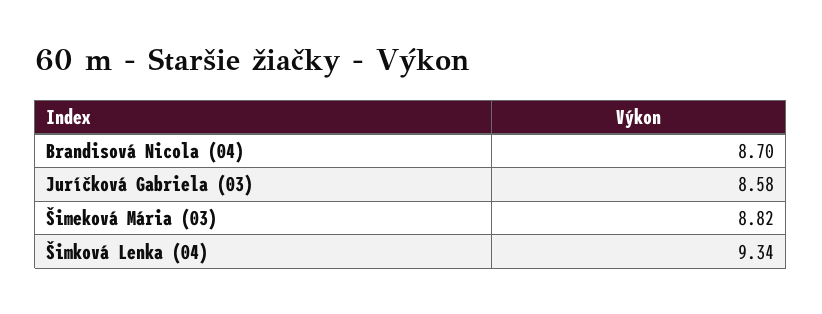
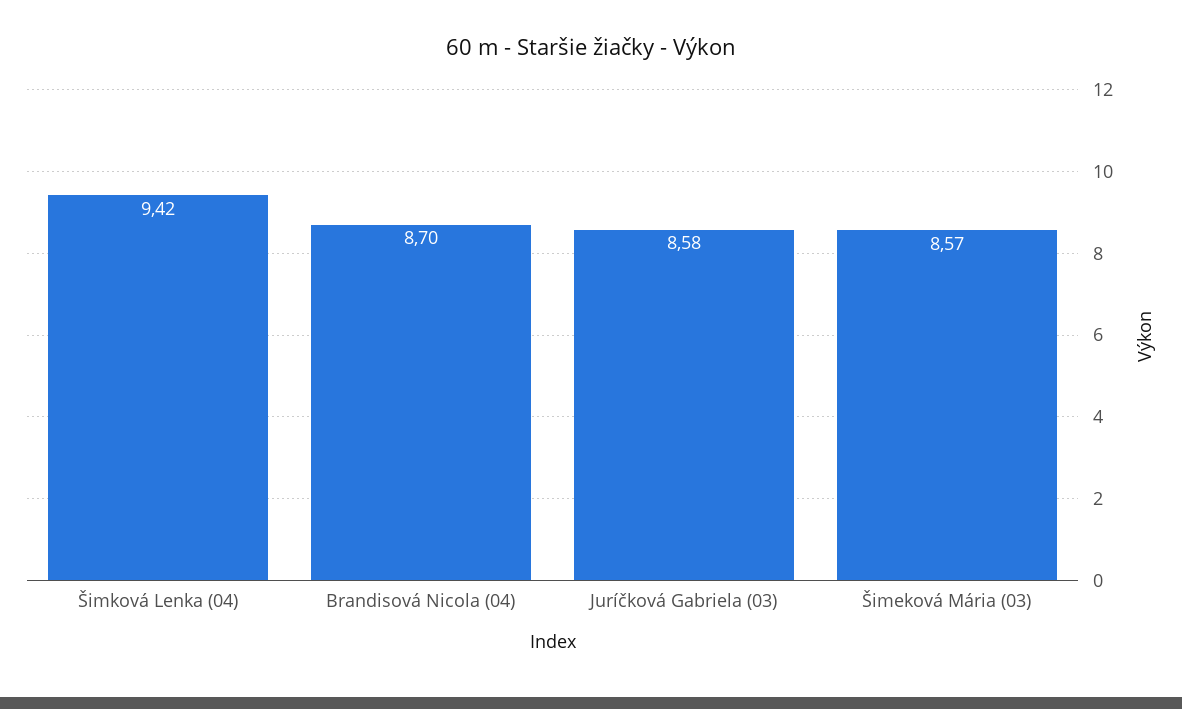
Šimeková Mária (03): 8.82 -> 8.57
Šimková Lenka (04): 9.34 -> 9.42

